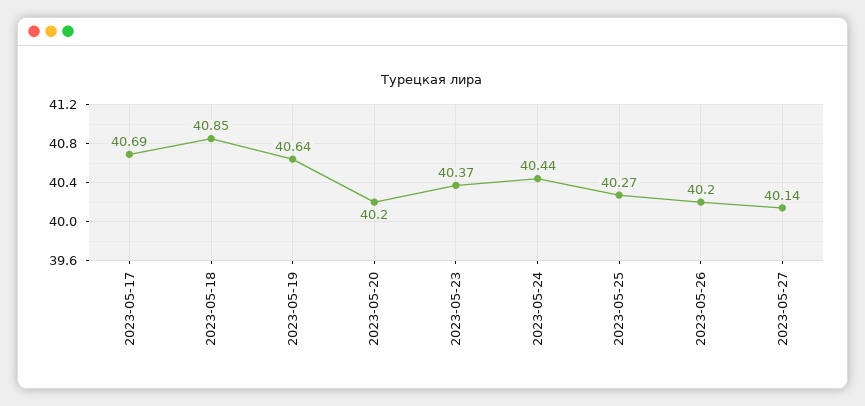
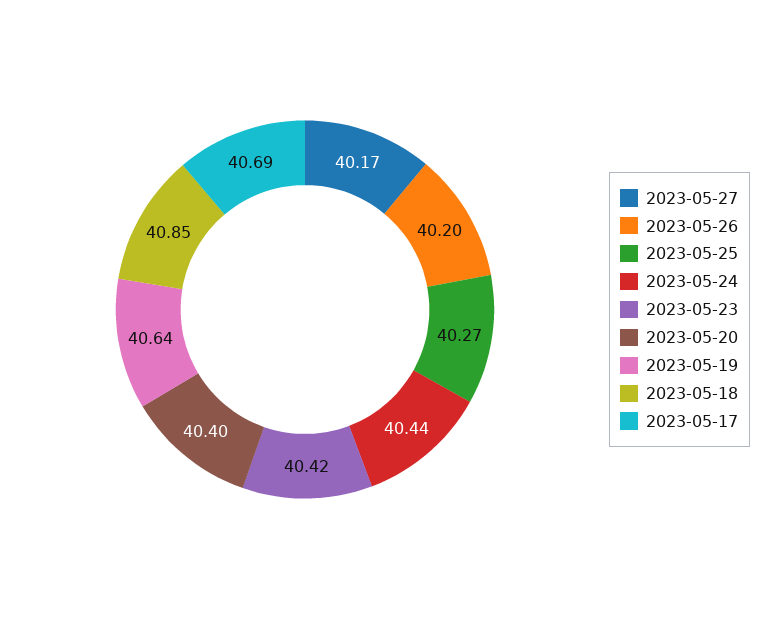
2023-05-20: 40.2 -> 40.4
2023-05-23: 40.37 -> 40.42
2023-05-27: 40.14 -> 40.17

